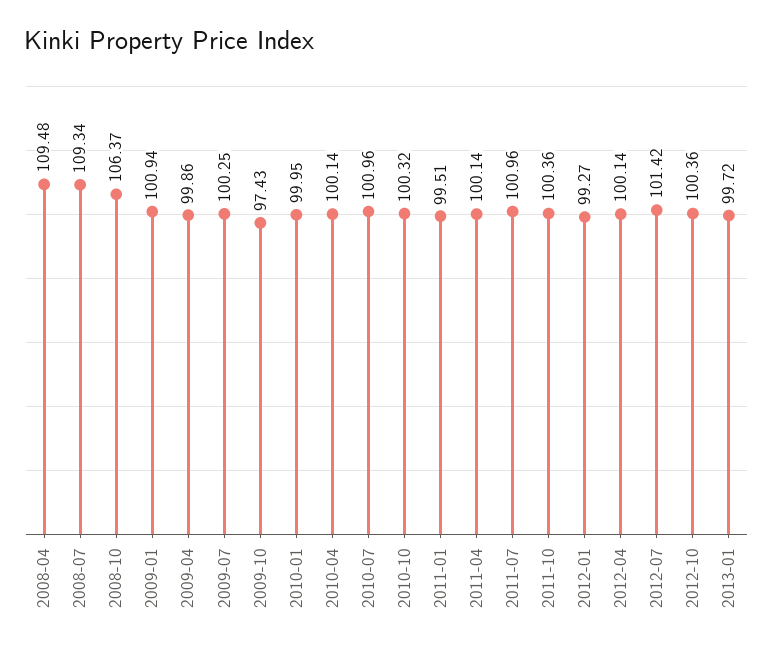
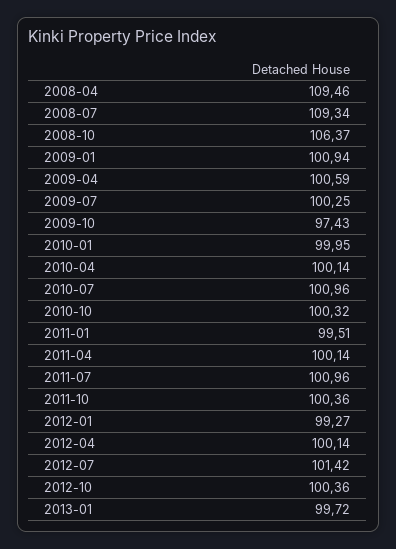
2008-04: 109.48 -> 109.46
2009-04: 99.86 -> 100.59

